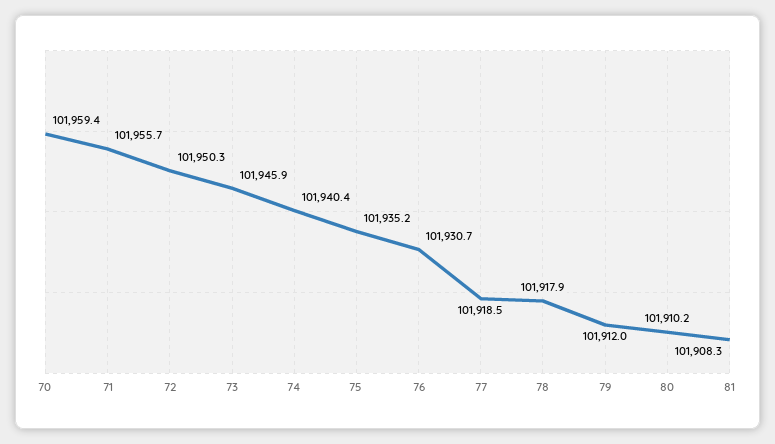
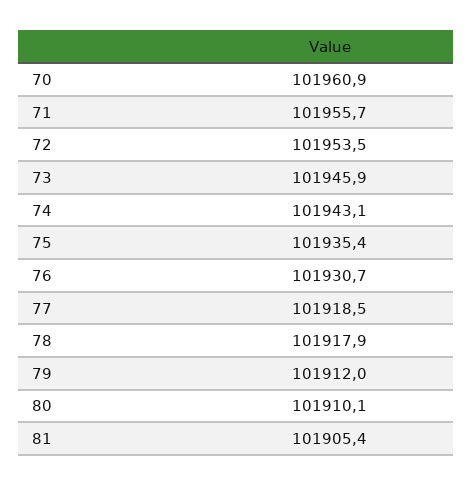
70: 101959.4 -> 101960.9
72: 101950.3 -> 101953.5
74: 101940.4 -> 101943.1
75: 101935.2 -> 101935.4
80: 101910.2 -> 101910.1
81: 101908.3 -> 101905.4

